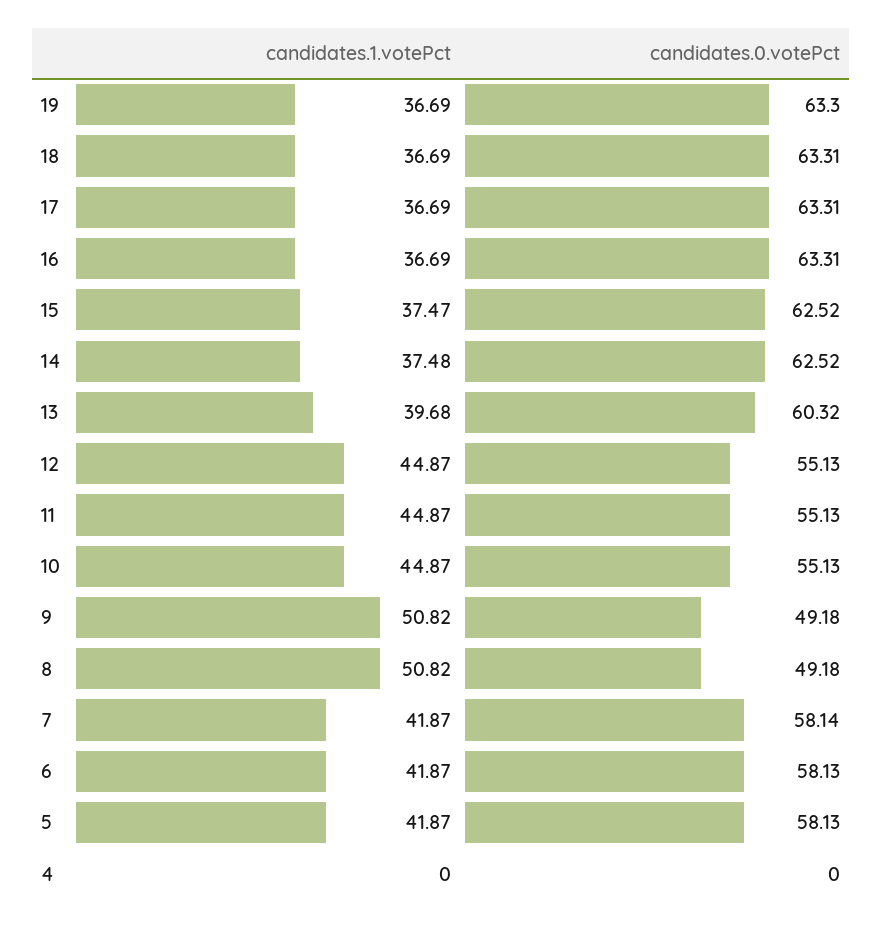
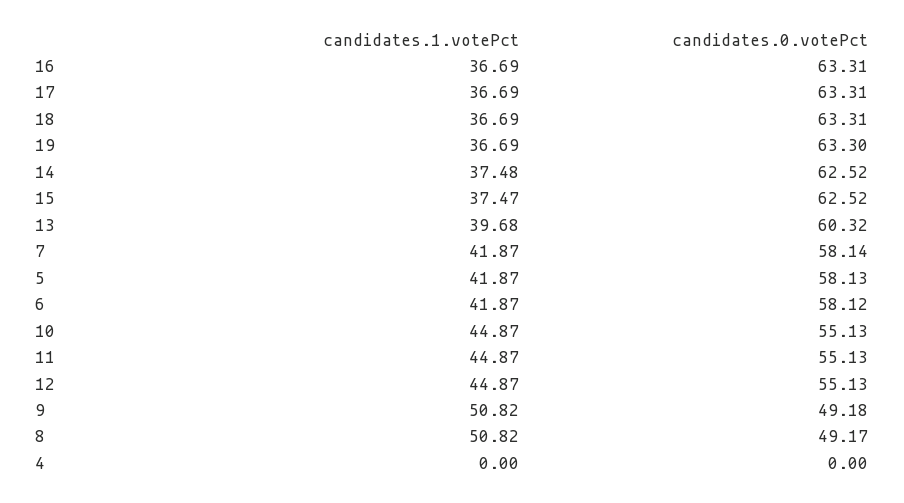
candidates.0.votePct, 8: 49.18 -> 49.17
candidates.0.votePct, 6: 58.13 -> 58.12

